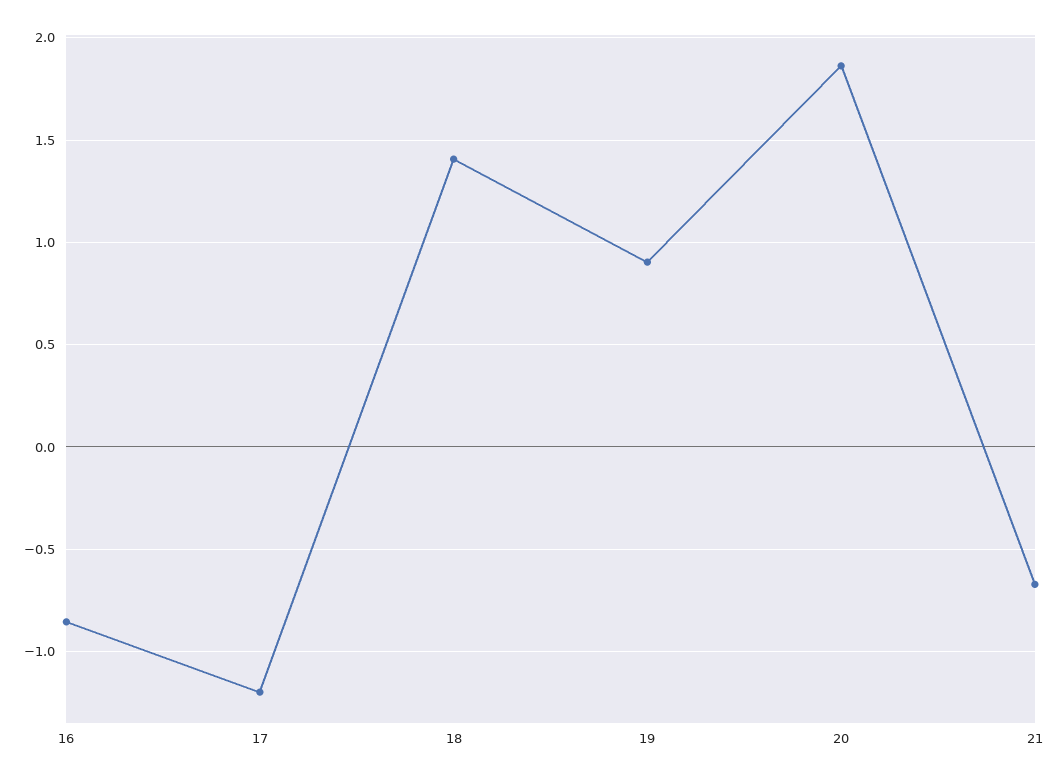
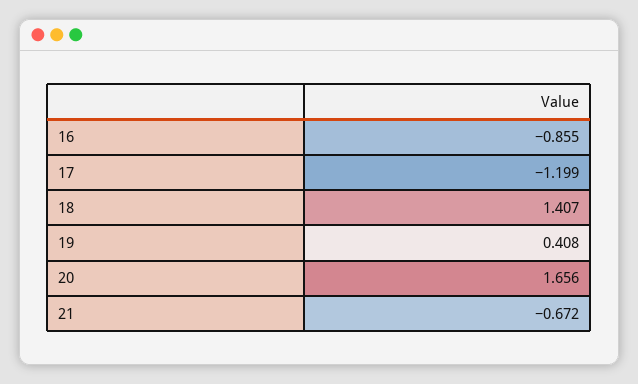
19: 0.9 -> 0.408
20: 1.85 -> 1.656

